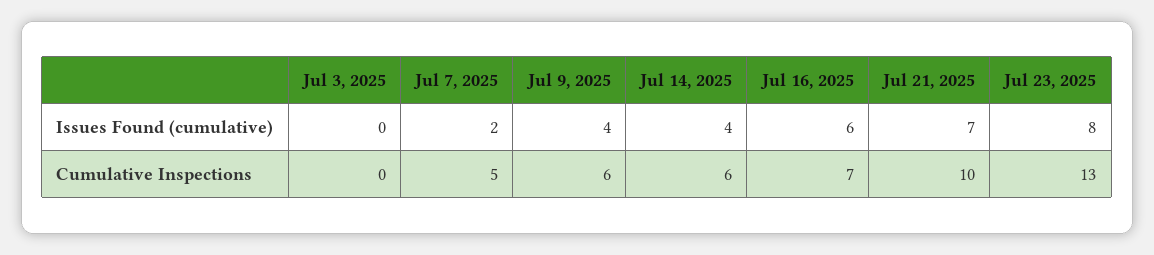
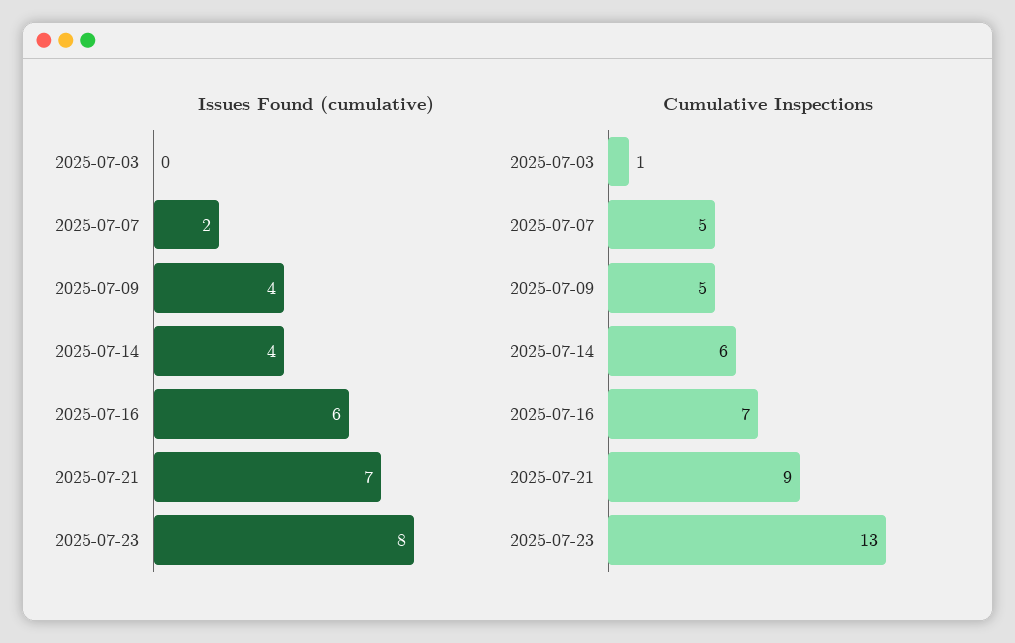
Cumulative Inspections, Jul 3, 2025: 0 -> 1
Cumulative Inspections, Jul 9, 2025: 6 -> 5
Cumulative Inspections, Jul 21, 2025: 10 -> 9

